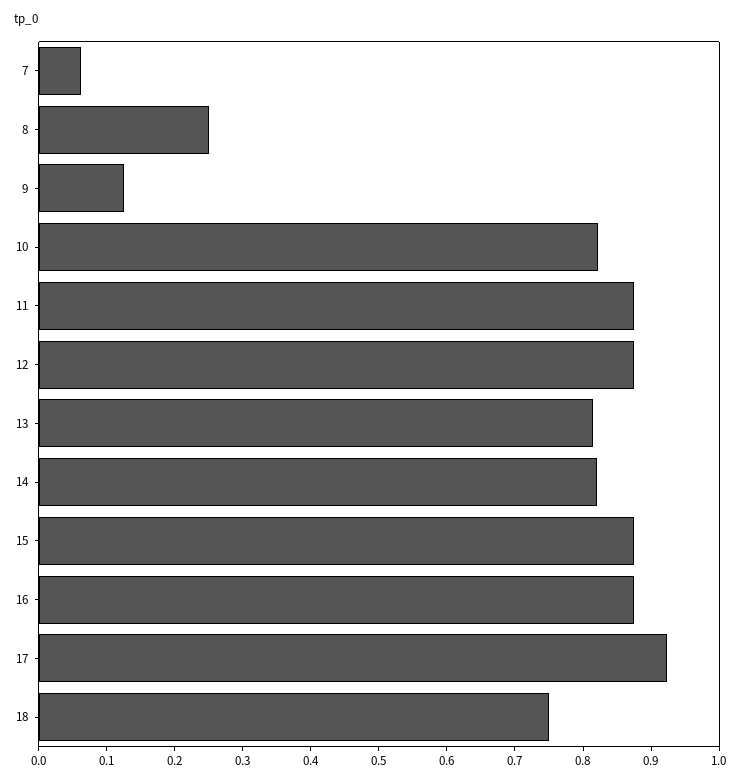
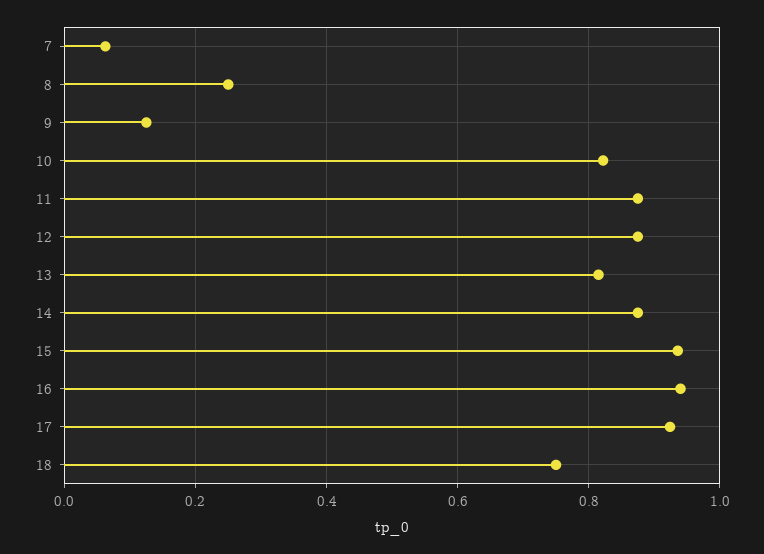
14: 0.82 -> 0.88
15: 0.88 -> 0.94
16: 0.88 -> 0.94

